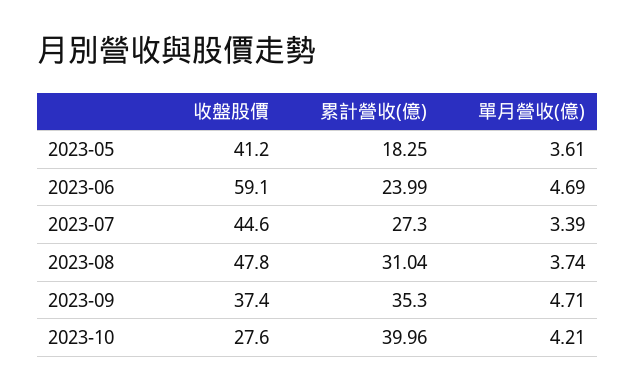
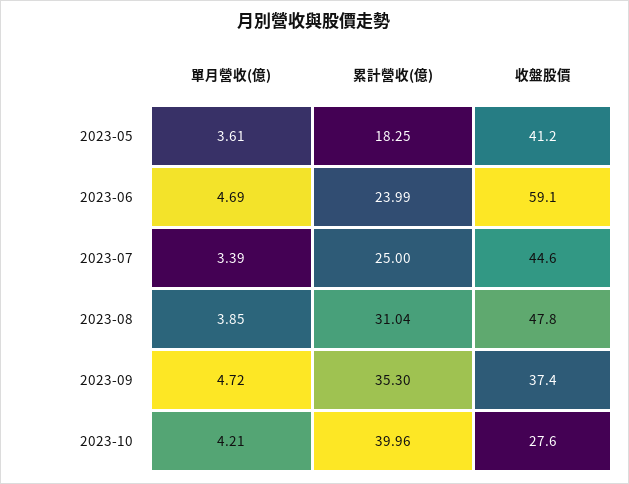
累計營收(億), 2023-07: 27.3 -> 25
單月營收(億), 2023-08: 3.74 -> 3.85
單月營收(億), 2023-09: 4.71 -> 4.72

